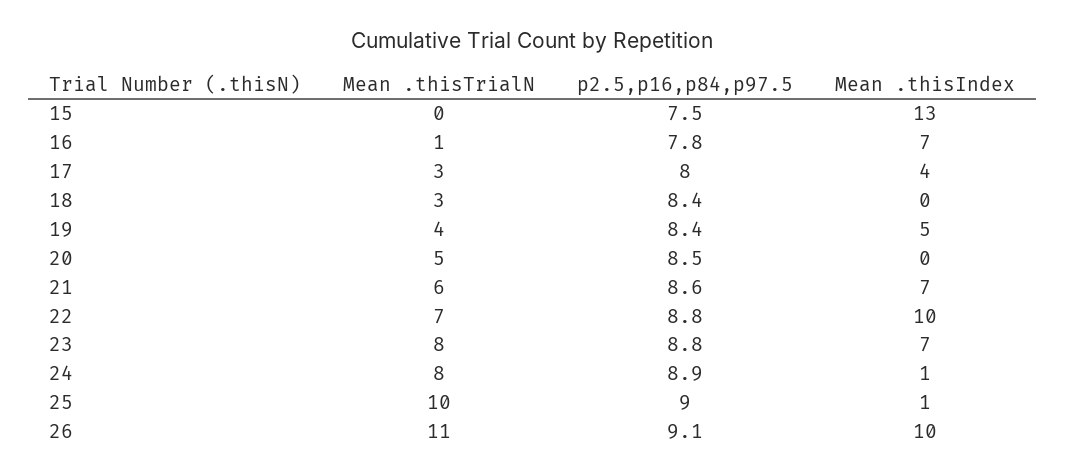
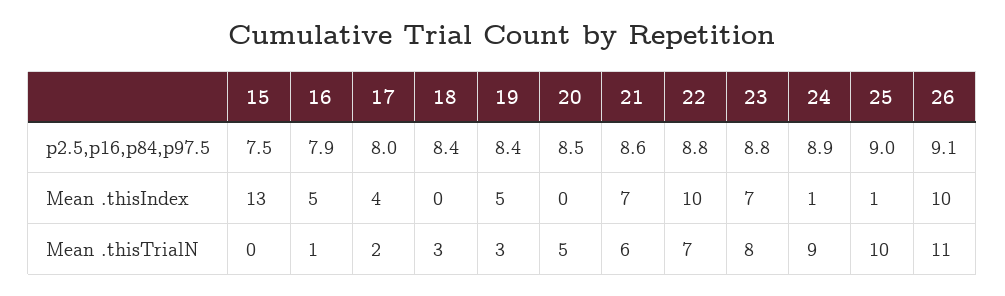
p2.5,p16,p84,p97.5, 16: 7.8 -> 7.9
Mean .thisIndex, 16: 7 -> 5
Mean .thisTrialN, 17: 3 -> 2
Mean .thisTrialN, 19: 4 -> 3
Mean .thisTrialN, 24: 8 -> 9

